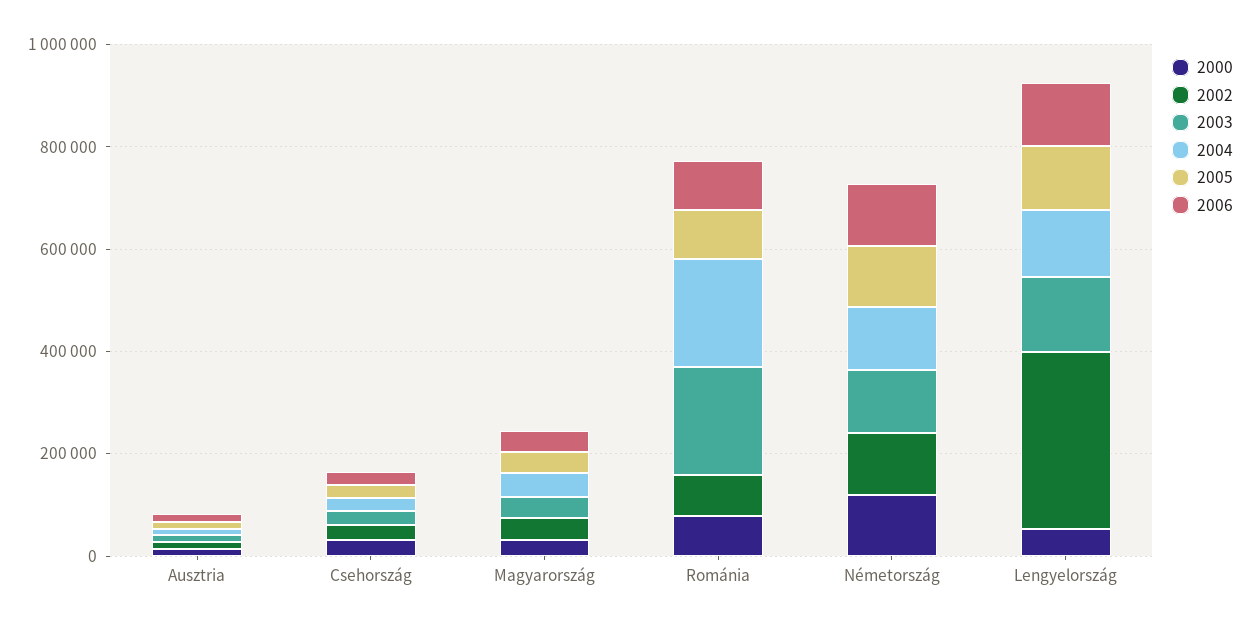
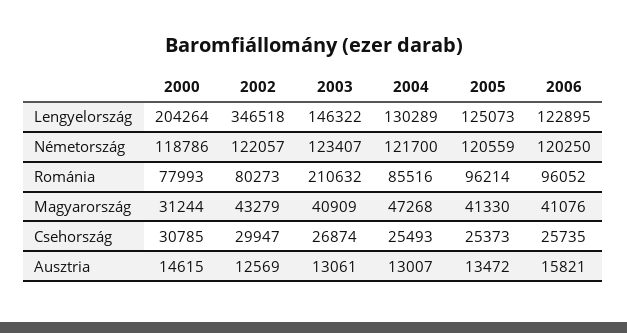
2004, Románia: 200000 -> 85516
2000, Lengyelország: 50000 -> 204264

